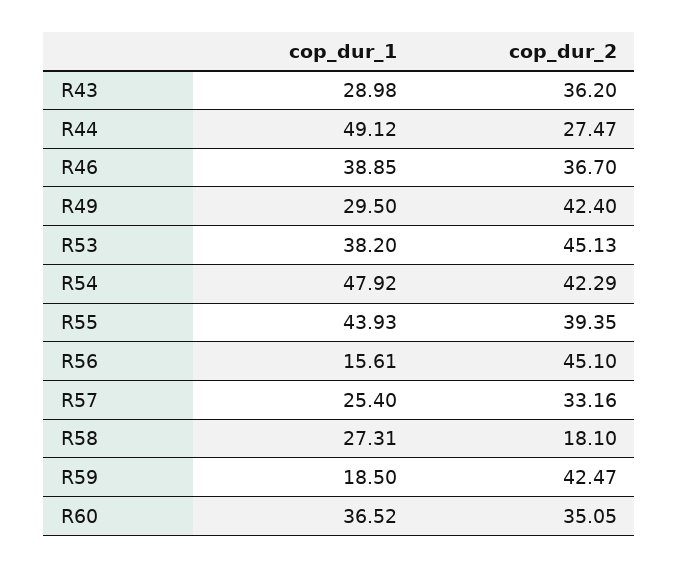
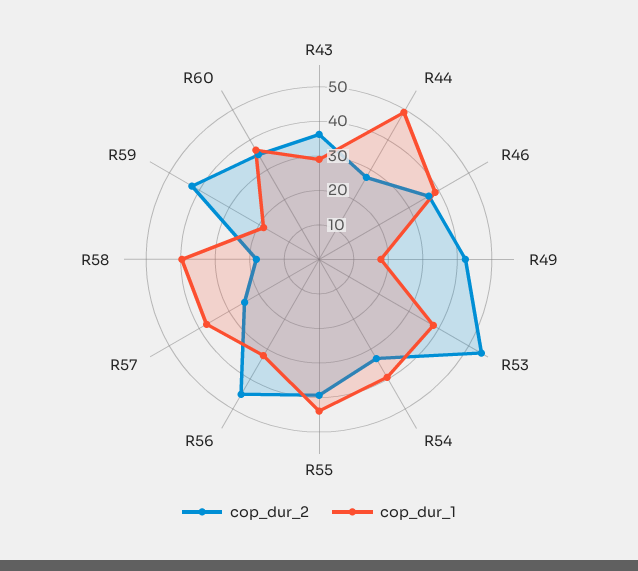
cop_dur_1, R49: 29.5 -> 17.5
cop_dur_2, R53: 45.13 -> 55
cop_dur_1, R54: 47.92 -> 40
cop_dur_2, R54: 42.29 -> 32.5
cop_dur_1, R56: 15.61 -> 32.5
cop_dur_1, R57: 25.4 -> 37.5
cop_dur_2, R57: 33.16 -> 25
cop_dur_1, R58: 27.31 -> 40

